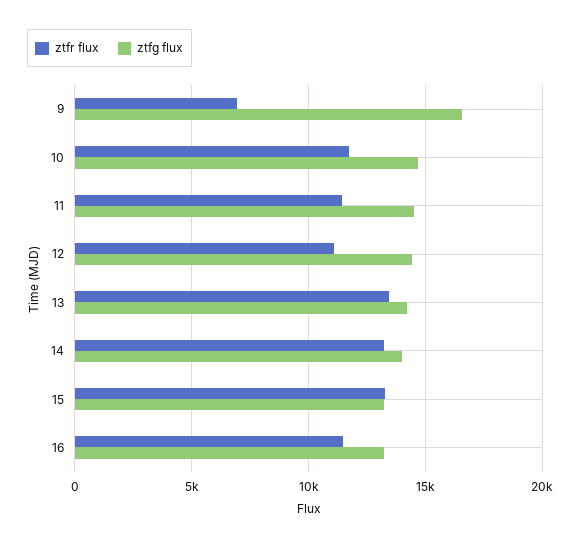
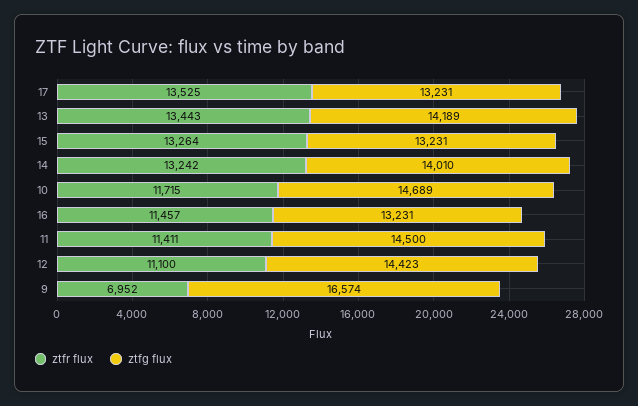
ztfr flux, 17: none -> 13525
ztfg flux, 17: none -> 13231

